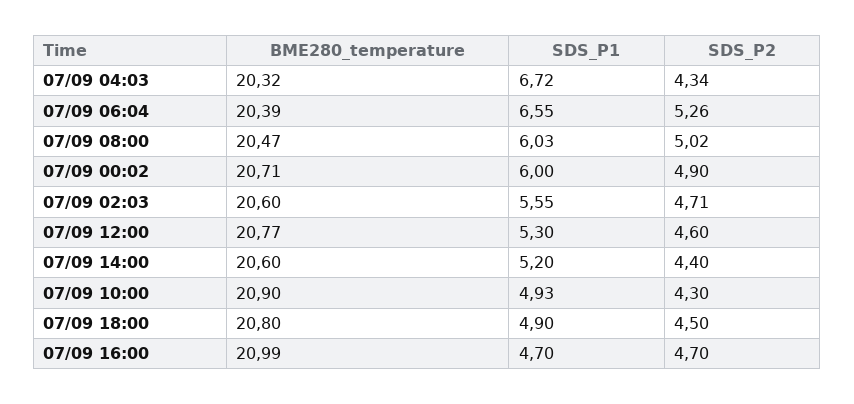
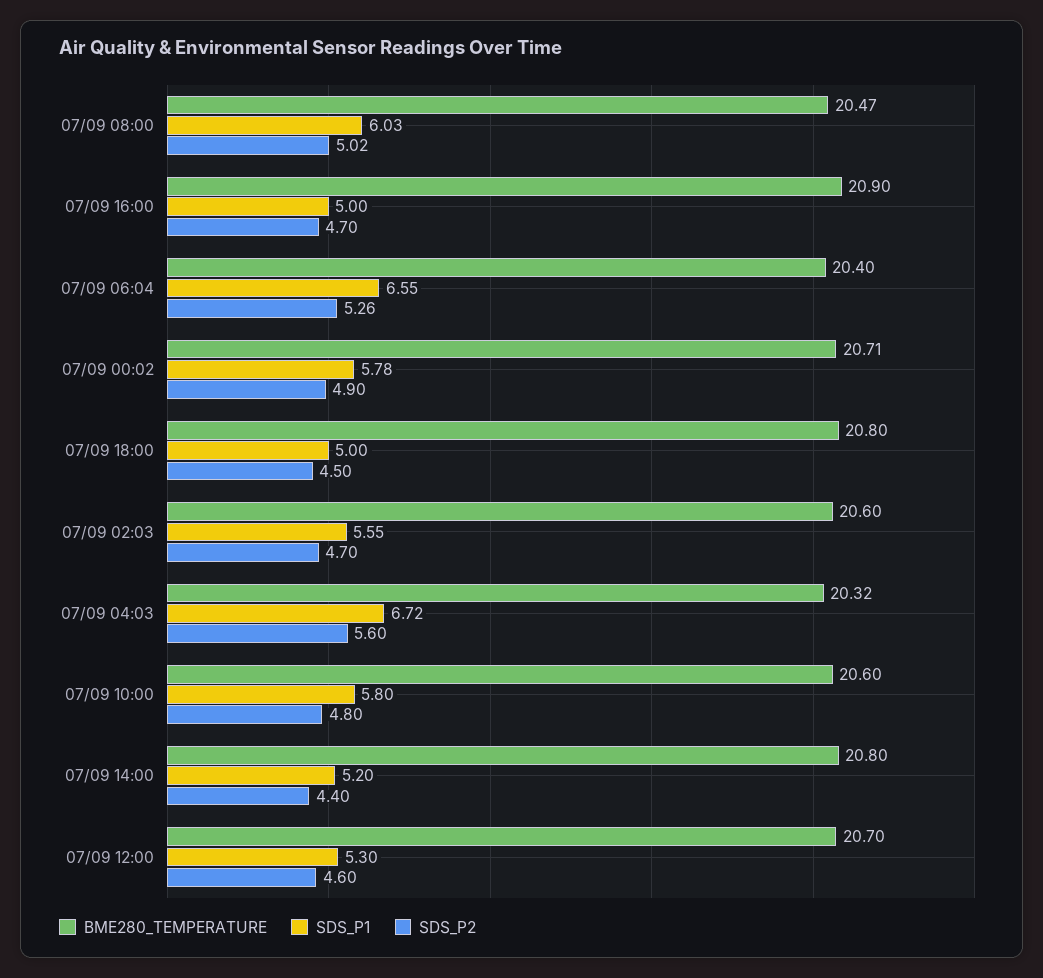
SDS_P2, 07/09 04:03: 4.34 -> 5.6
BME280_temperature, 07/09 06:04: 20.39 -> 20.4
SDS_P1, 07/09 00:02: 6 -> 5.78
SDS_P2, 07/09 02:03: 4.71 -> 4.7
BME280_temperature, 07/09 12:00: 20.77 -> 20.7
BME280_temperature, 07/09 14:00: 20.6 -> 20.8
BME280_temperature, 07/09 10:00: 20.9 -> 20.6
SDS_P1, 07/09 10:00: 4.93 -> 5.8
SDS_P2, 07/09 10:00: 4.3 -> 4.8
SDS_P1, 07/09 18:00: 4.9 -> 5
BME280_temperature, 07/09 16:00: 20.99 -> 20.9
SDS_P1, 07/09 16:00: 4.7 -> 5

